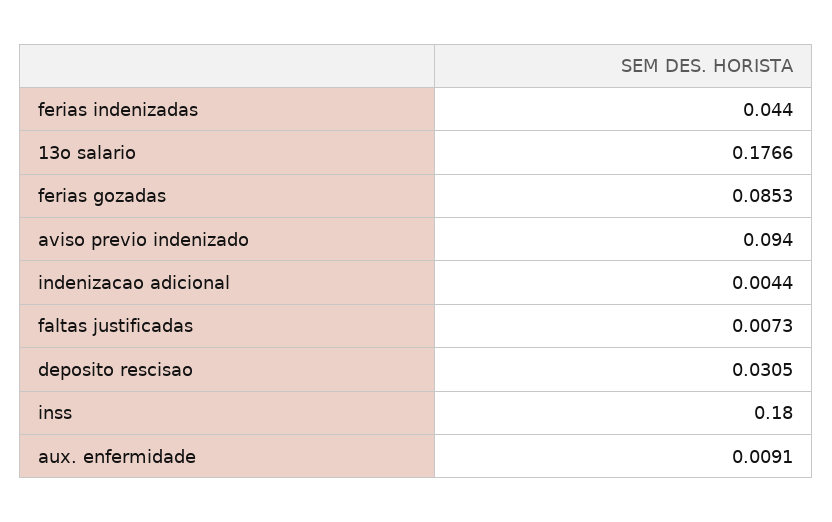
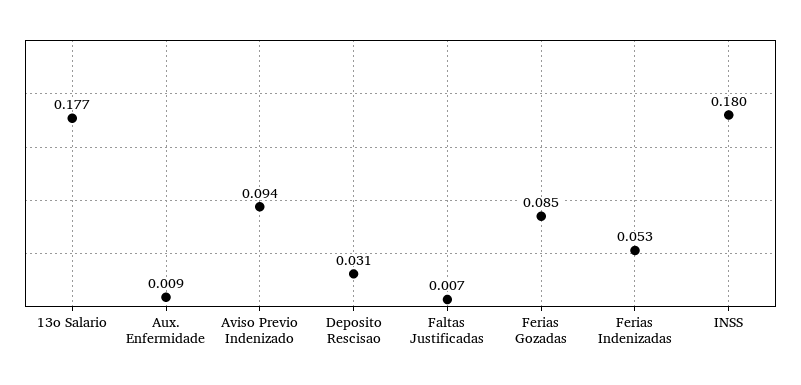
ferias indenizadas: 0.044 -> 0.053
indenizacao adicional: 0.0044 -> none

